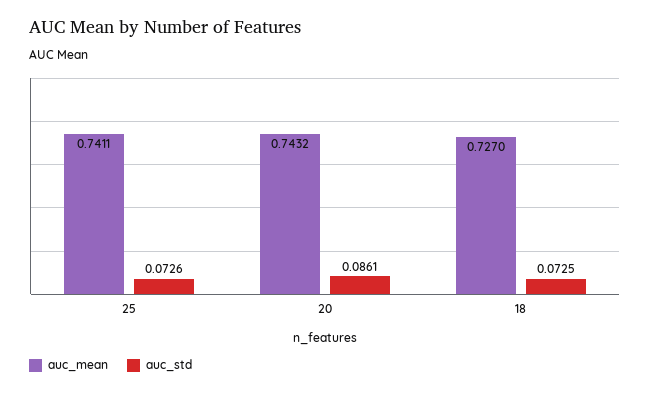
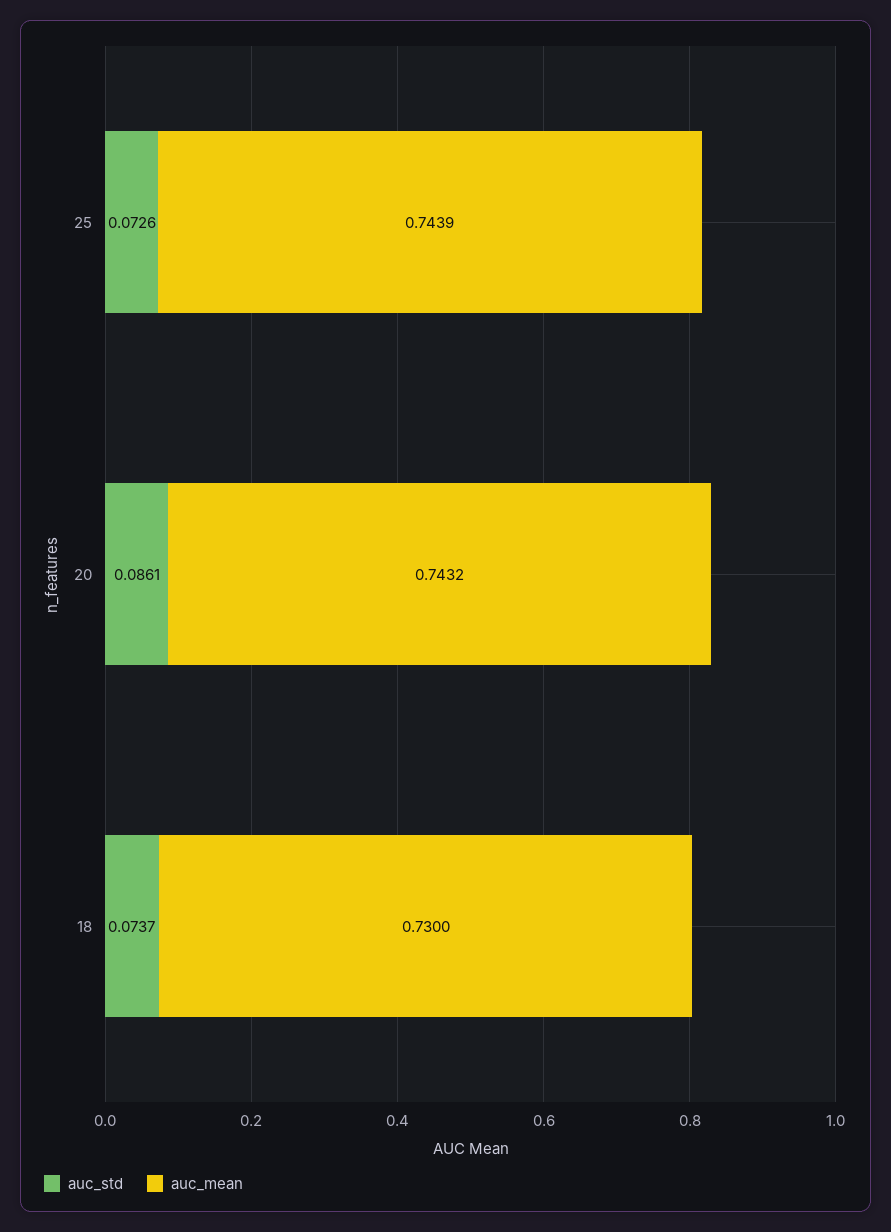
auc_mean, 25: 0.7411 -> 0.7439
auc_mean, 18: 0.727 -> 0.73
auc_std, 18: 0.0725 -> 0.0737

